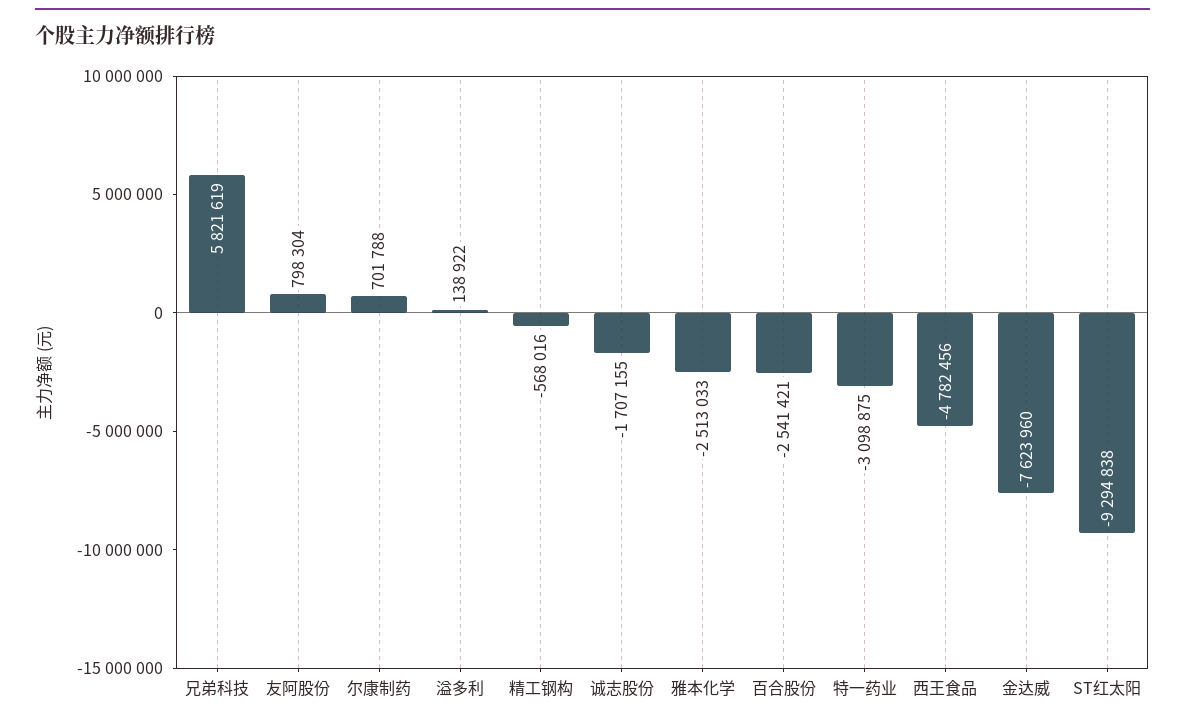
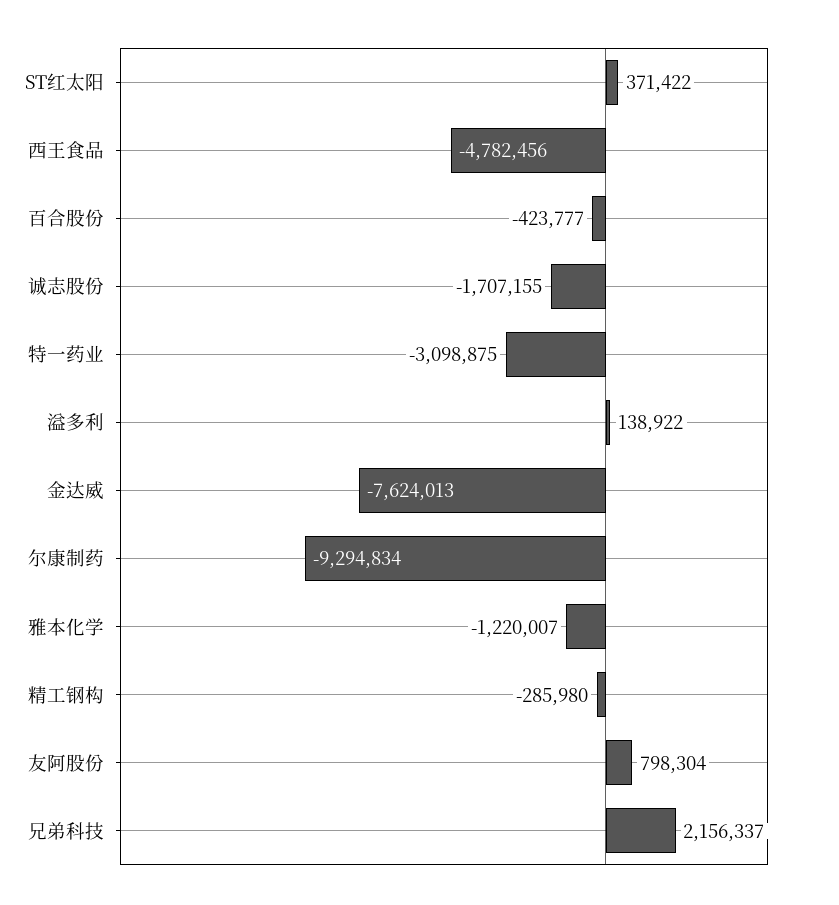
兄弟科技: 5821619 -> 2156337
尔康制药: 701788 -> -9294834
精工钢构: -568016 -> -285980
雅本化学: -2513033 -> -1220007
百合股份: -2541421 -> -423777
金达威: -7623960 -> -7624013
ST红太阳: -9294838 -> 371422

